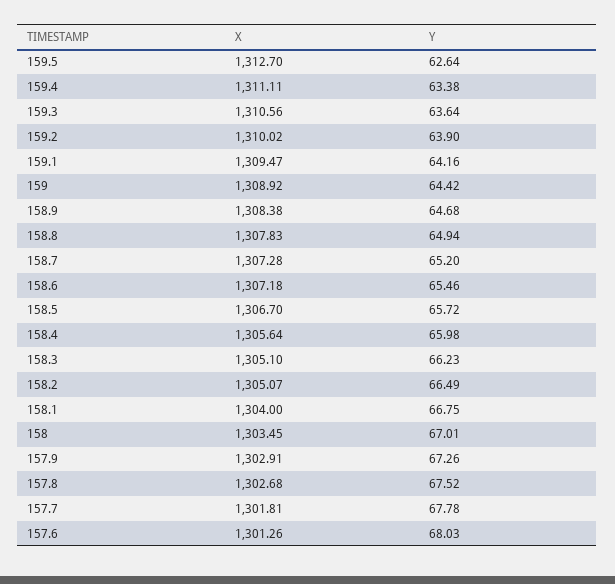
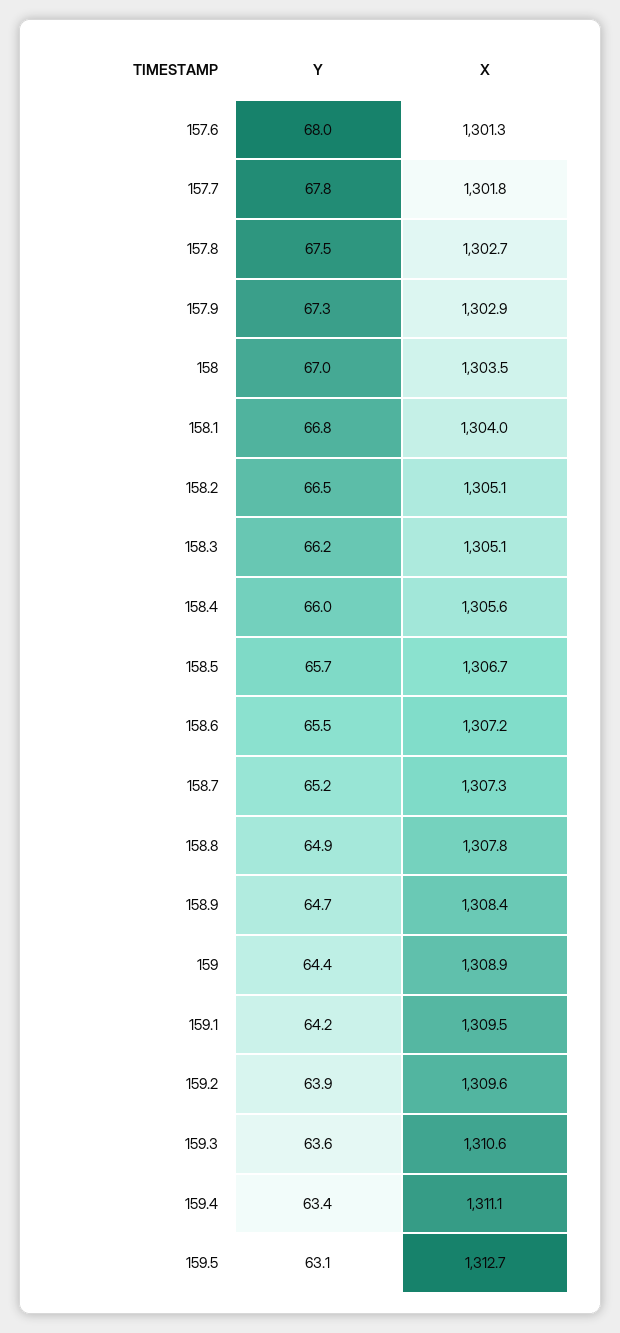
Y, 159.5: 62.64 -> 63.1
X, 159.2: 1310.02 -> 1309.6

